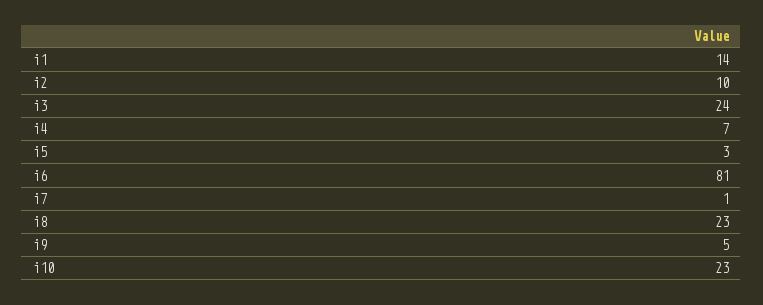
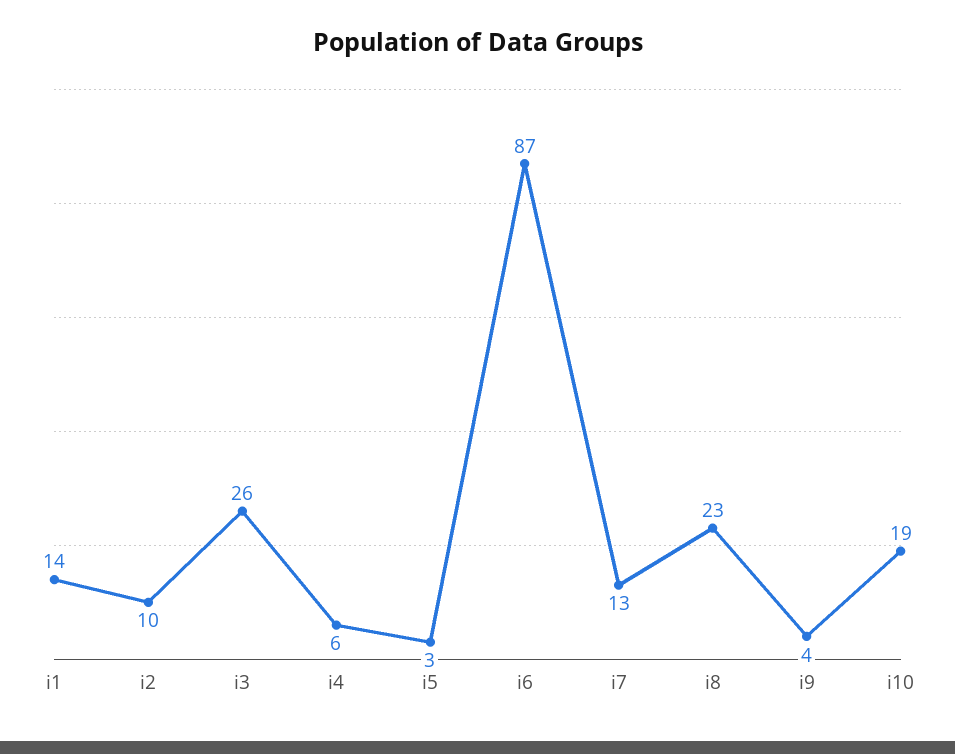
i3: 24 -> 26
i4: 7 -> 6
i6: 81 -> 87
i7: 1 -> 13
i9: 5 -> 4
i10: 23 -> 19

